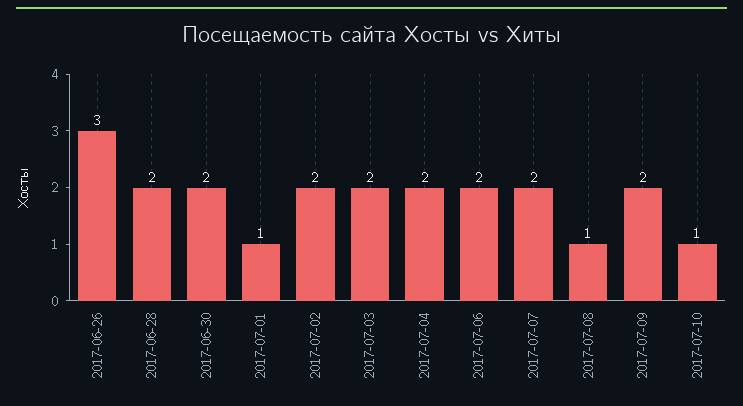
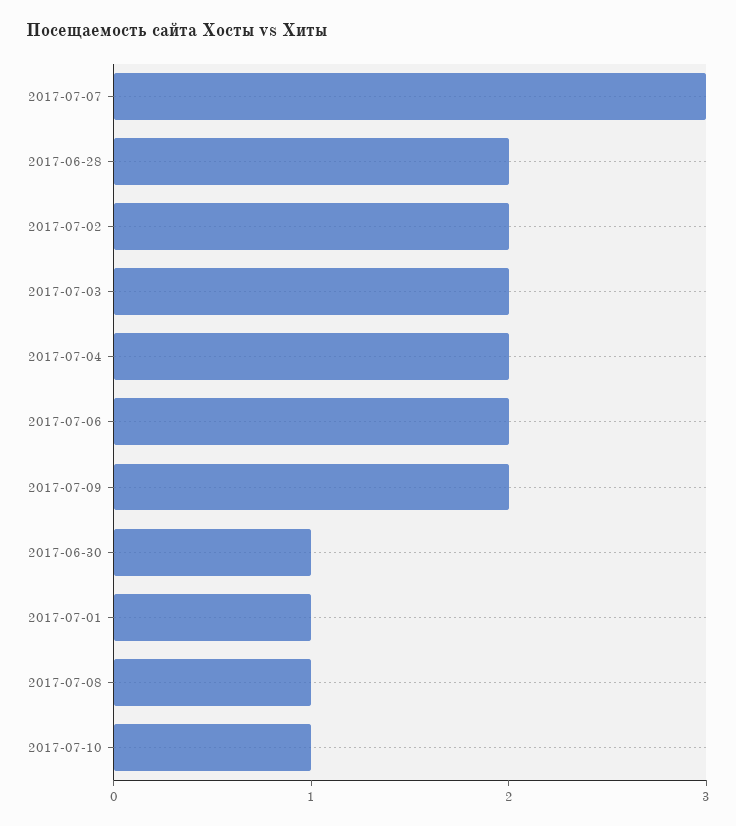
2017-06-26: 3 -> none
2017-06-30: 2 -> 1
2017-07-07: 2 -> 3

